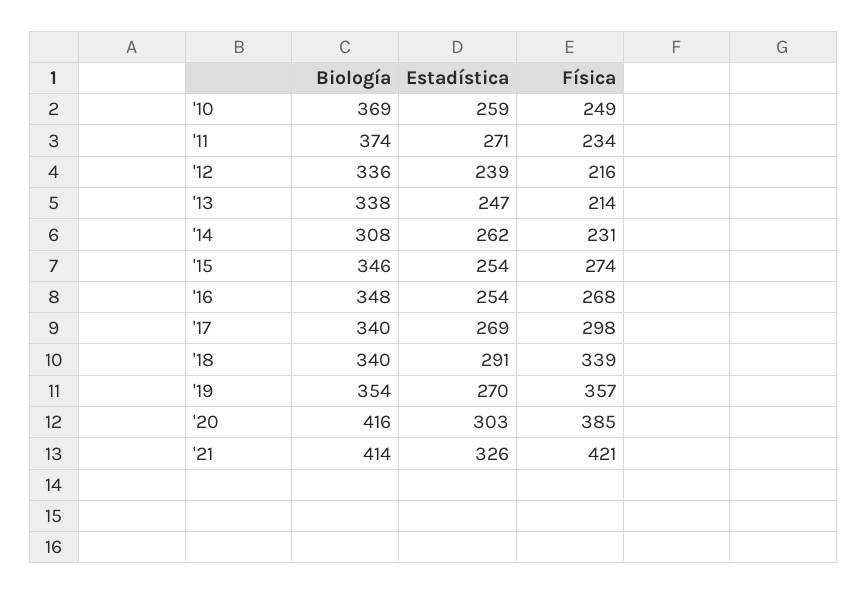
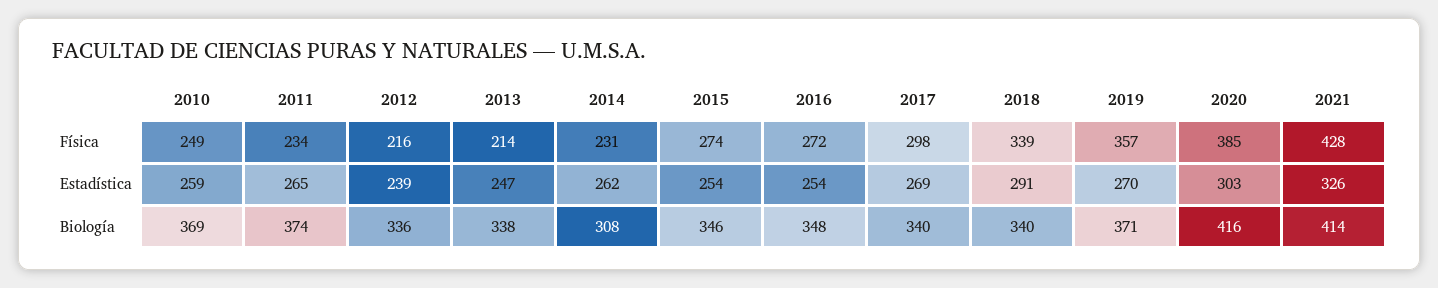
Estadística, '11: 271 -> 265
Física, '16: 268 -> 272
Biología, '19: 354 -> 371
Física, '21: 421 -> 428

